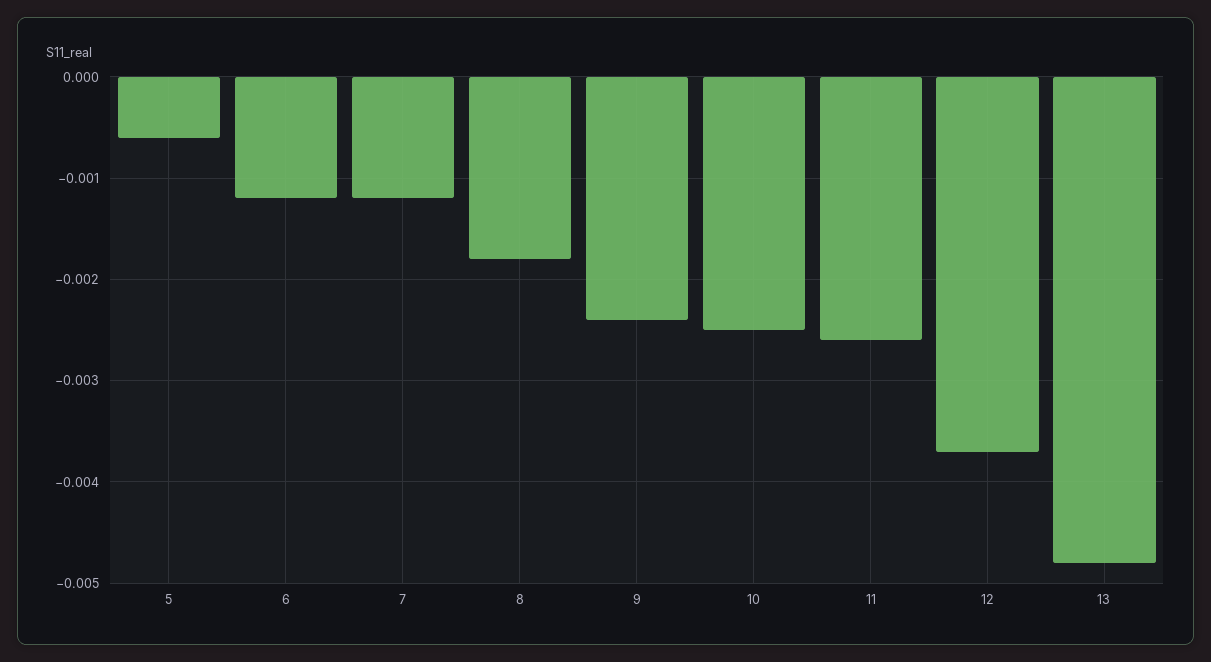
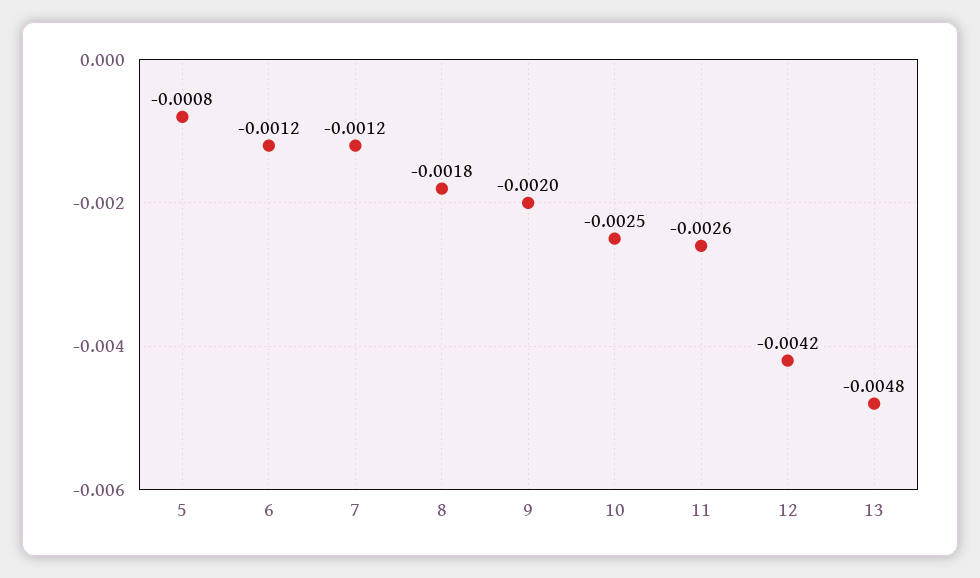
5: -0.0006 -> -0.0008
9: -0.0024 -> -0.002
12: -0.0037 -> -0.0042

